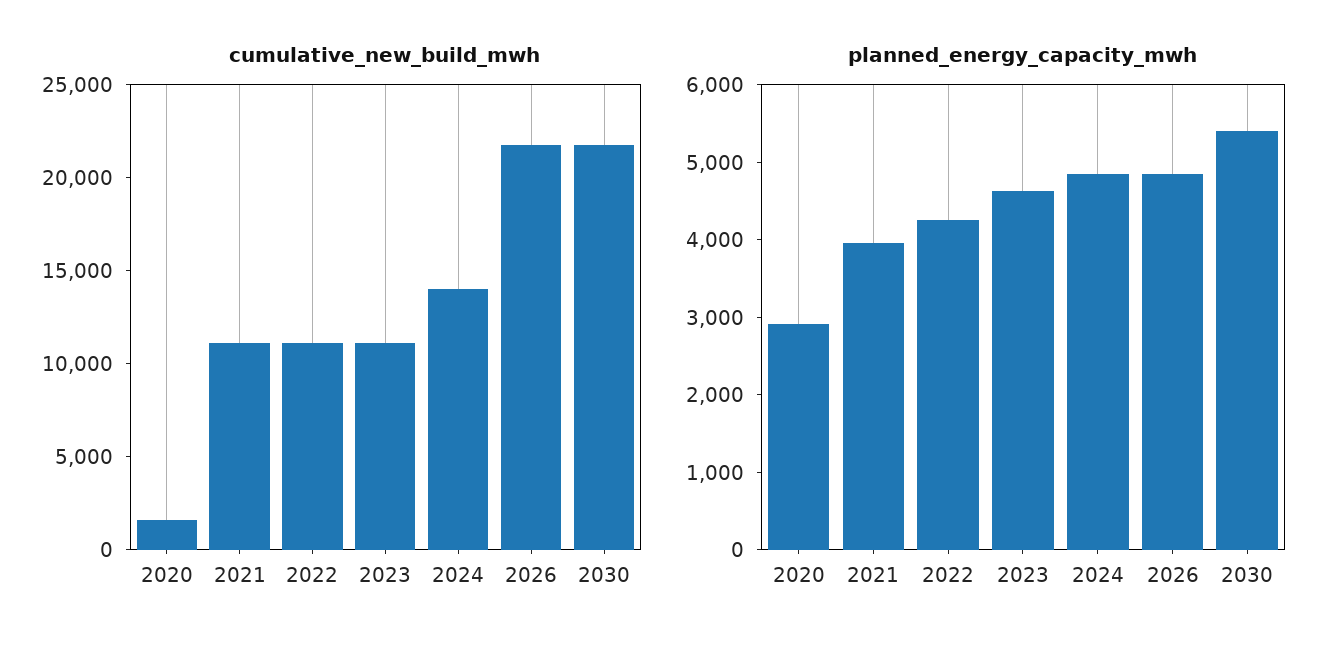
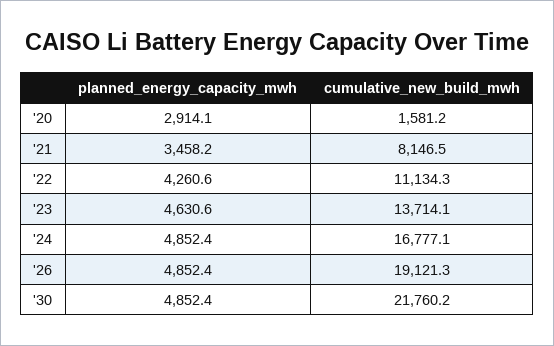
cumulative_new_build_mwh, 2021: 11000 -> 8146.5
cumulative_new_build_mwh, 2023: 11000 -> 13714.1
cumulative_new_build_mwh, 2024: 14000 -> 16777.1
cumulative_new_build_mwh, 2026: 22000 -> 19121.3
planned_energy_capacity_mwh, 2021: 4000 -> 3458.2
planned_energy_capacity_mwh, 2030: 5400 -> 4852.4

